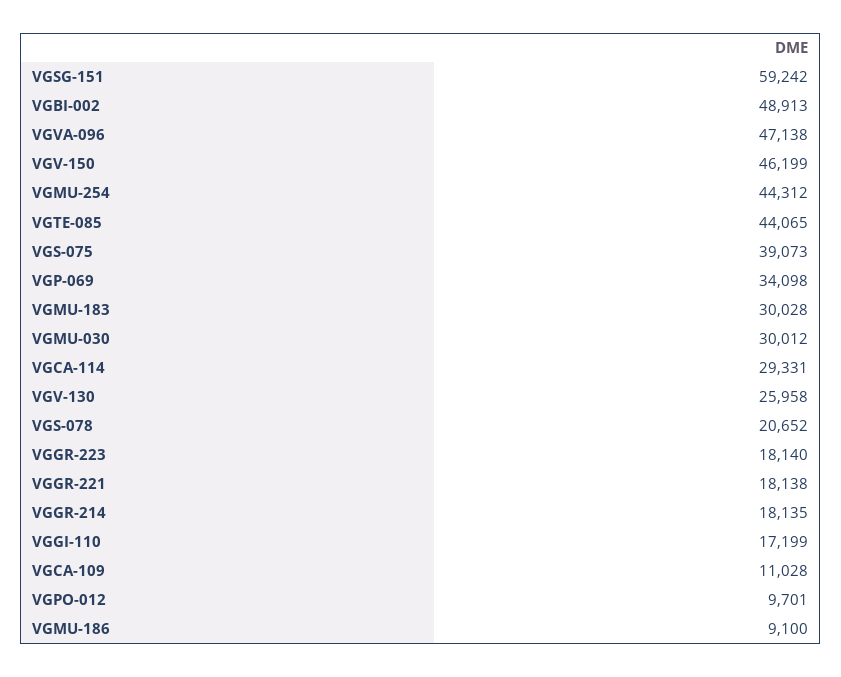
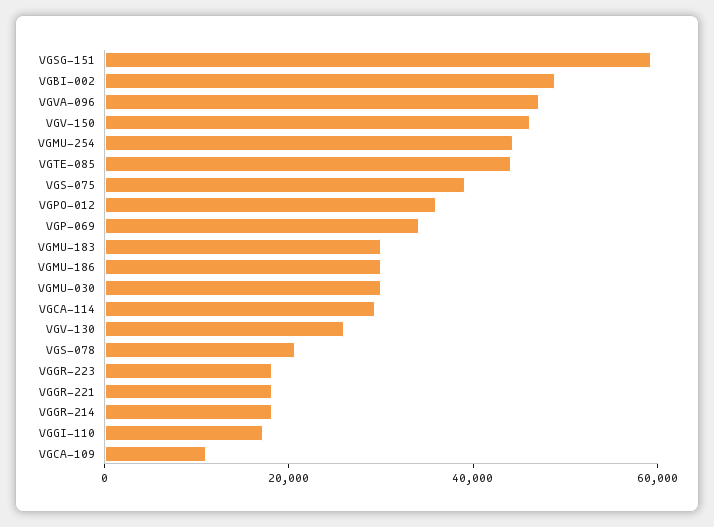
VGPO-012: 9701 -> 35000
VGMU-186: 9100 -> 30000

